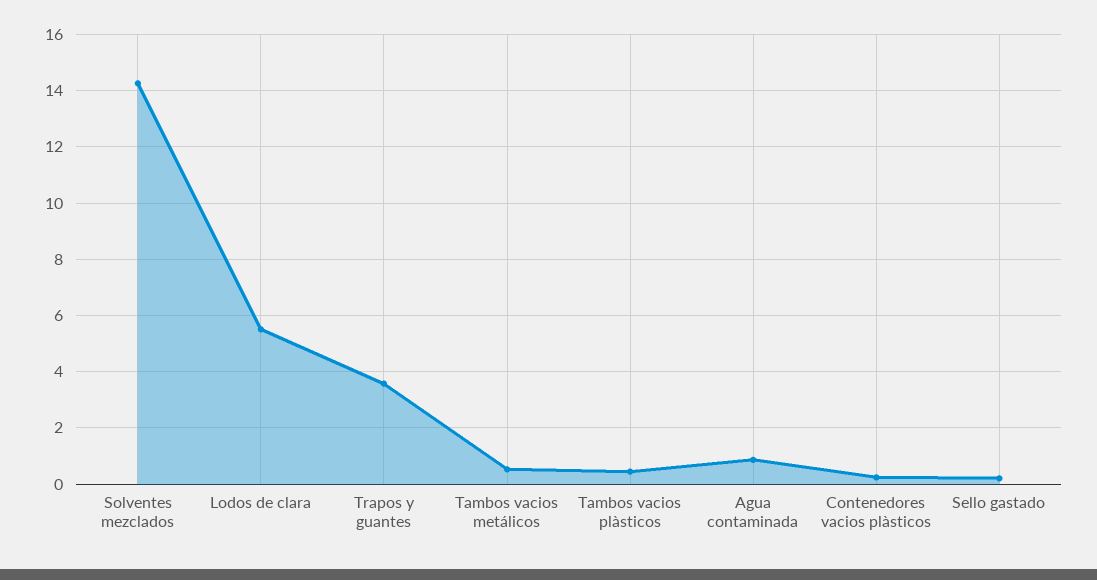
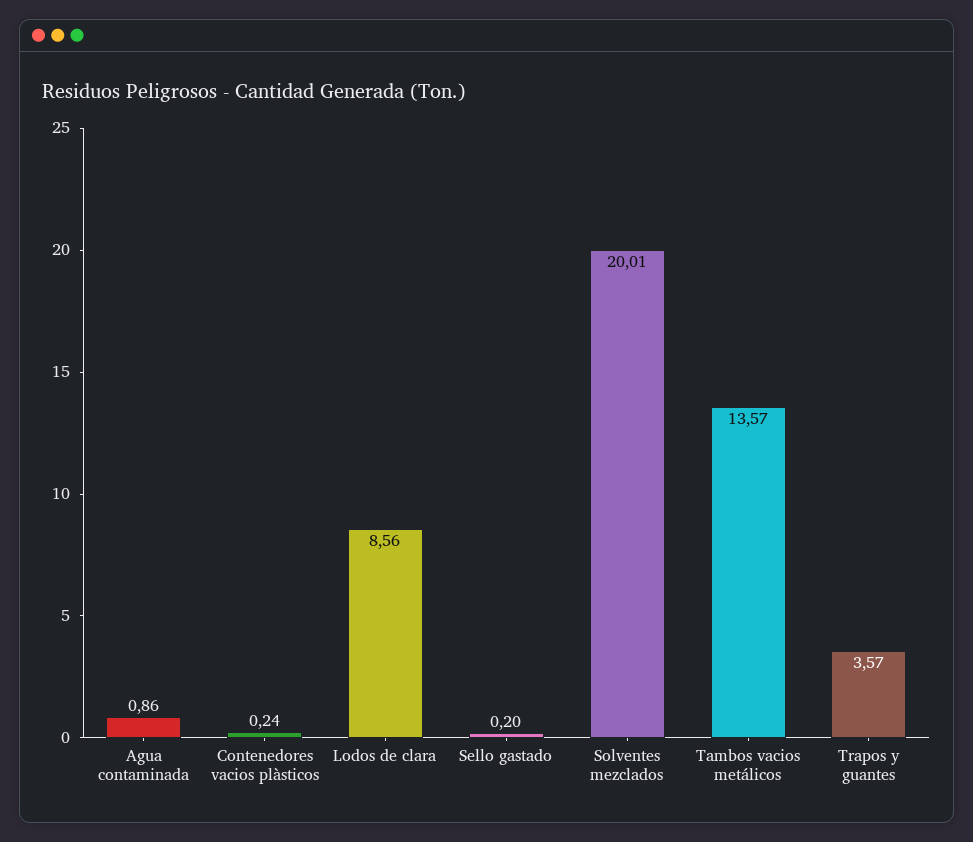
Solventes mezclados: 14.25 -> 20.01
Lodos de clara: 5.5 -> 8.56
Tambos vacios metálicos: 0.5 -> 13.57
Tambos vacios plàsticos: 0.5 -> none

